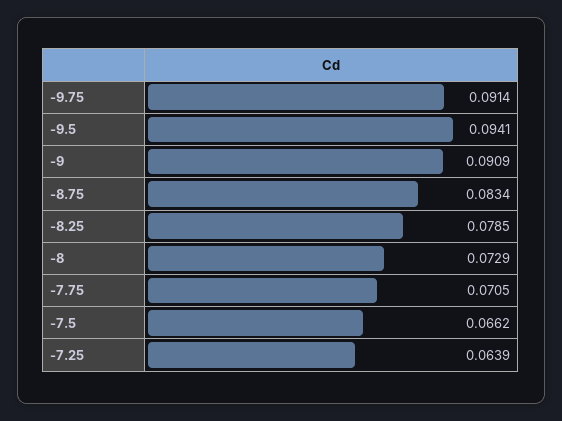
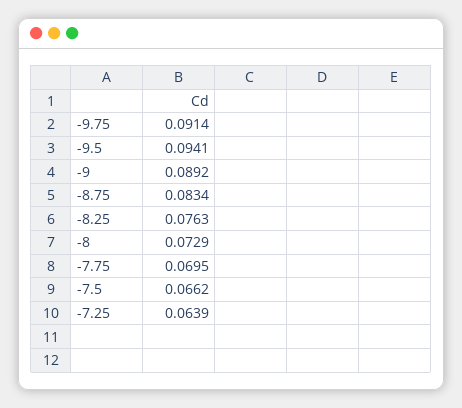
-9: 0.0909 -> 0.0892
-8.25: 0.0785 -> 0.0763
-7.75: 0.0705 -> 0.0695

